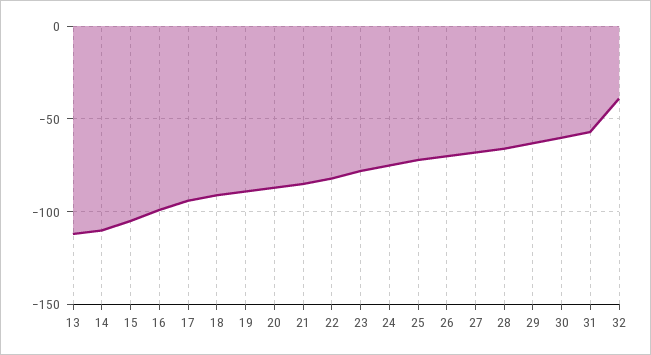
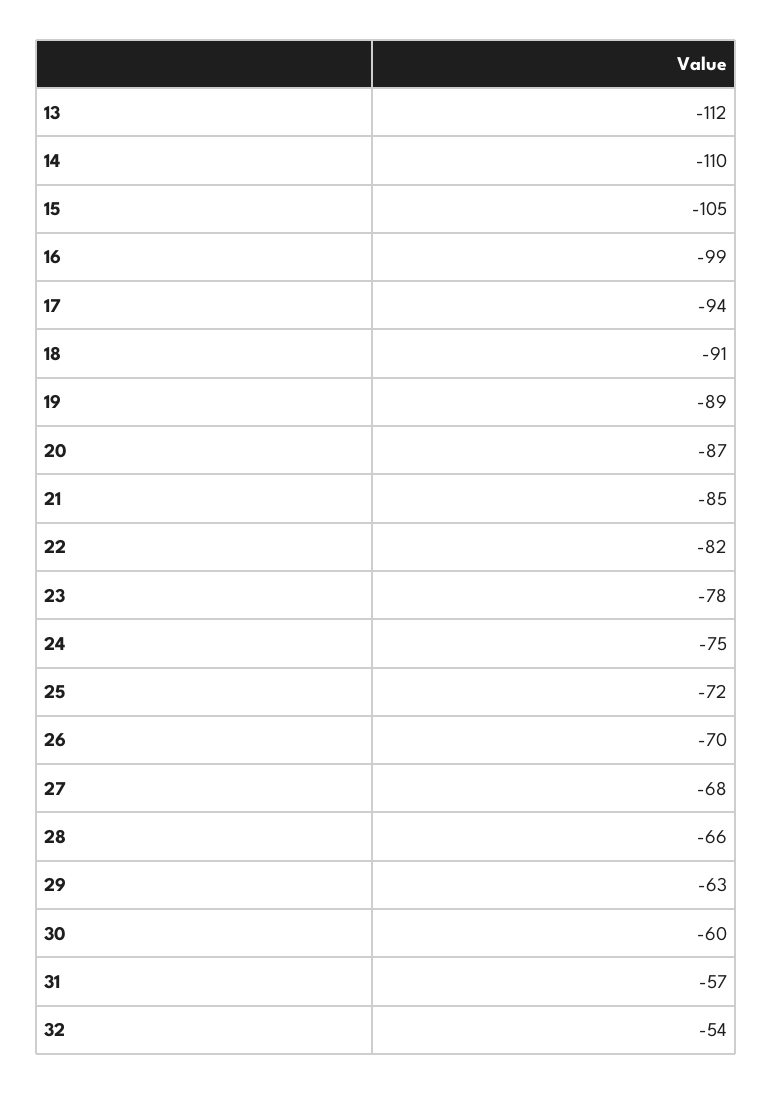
32: -40 -> -54

